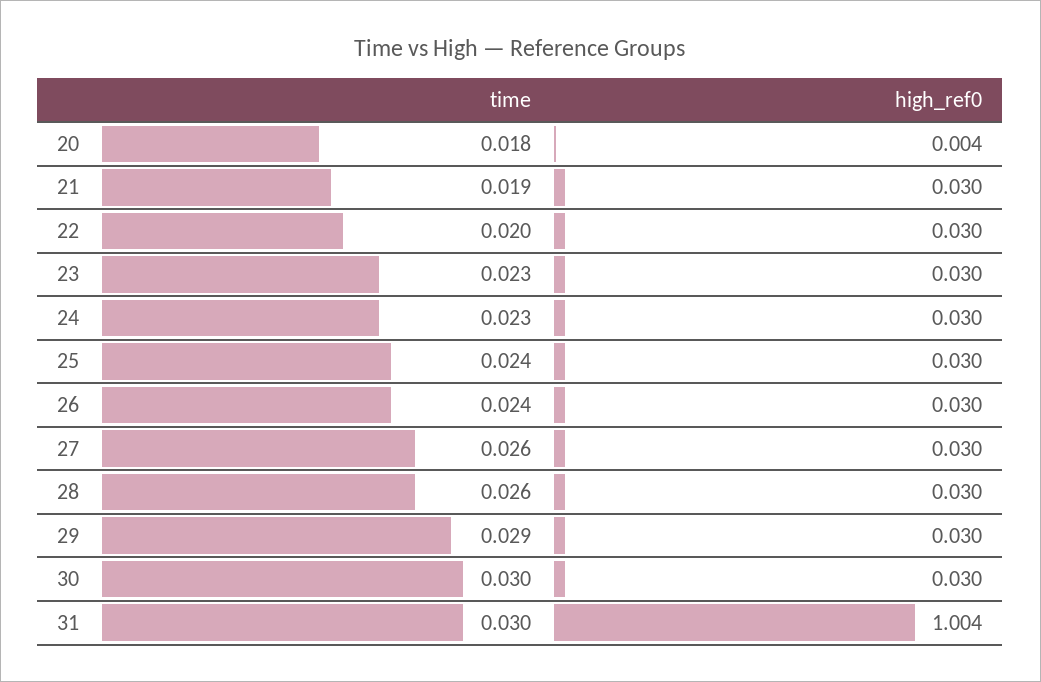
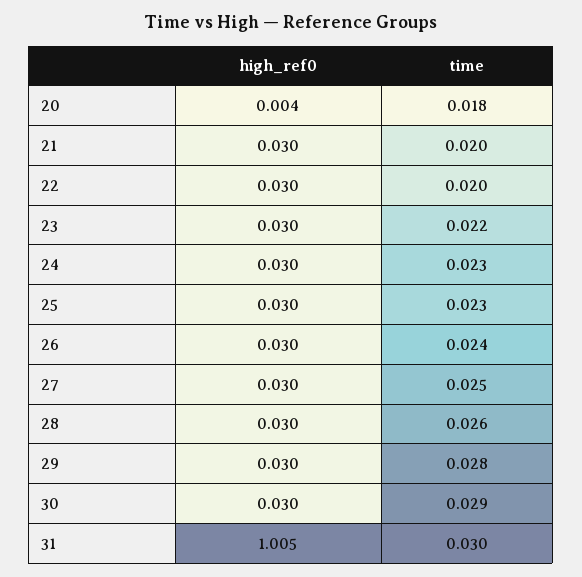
time, 21: 0.019 -> 0.02
time, 23: 0.023 -> 0.022
time, 25: 0.024 -> 0.023
time, 27: 0.026 -> 0.025
time, 29: 0.029 -> 0.028
time, 30: 0.03 -> 0.029
high_ref0, 31: 1.004 -> 1.005

